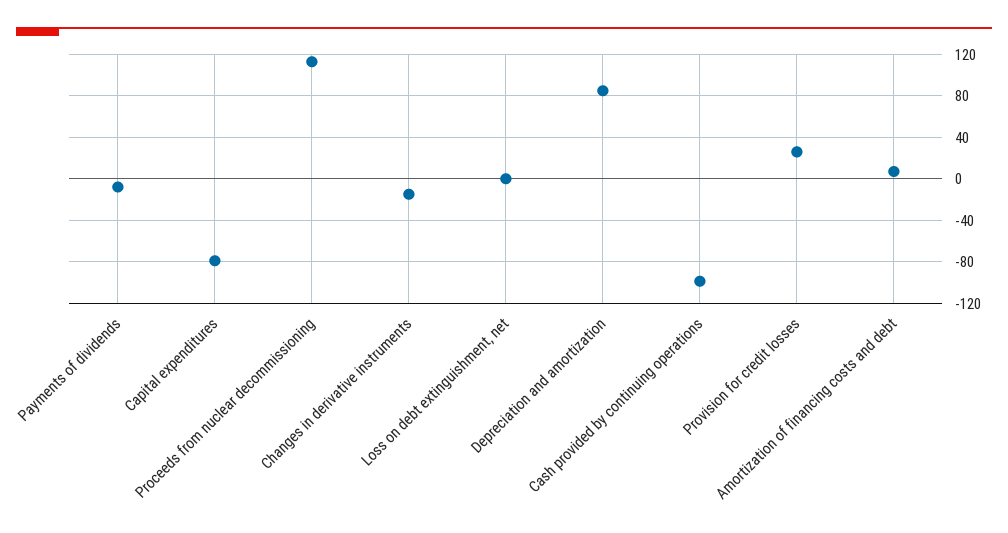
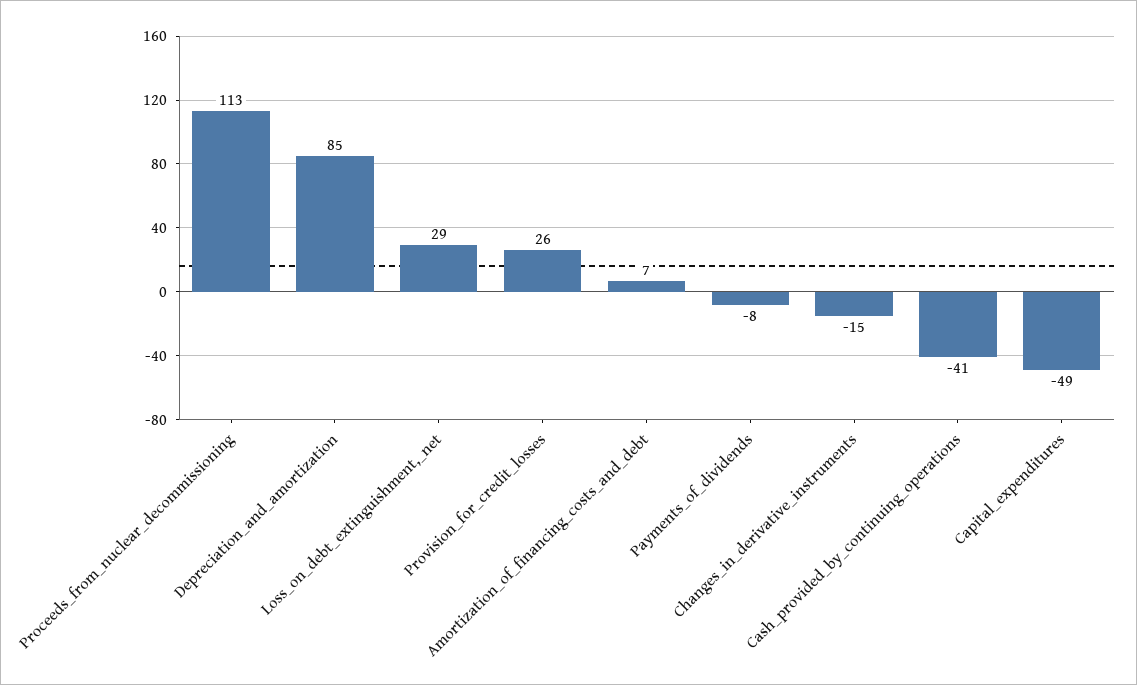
Capital expenditures: -80 -> -49
Loss on debt extinguishment, net: 0 -> 29
Cash provided by continuing operations: -100 -> -41

